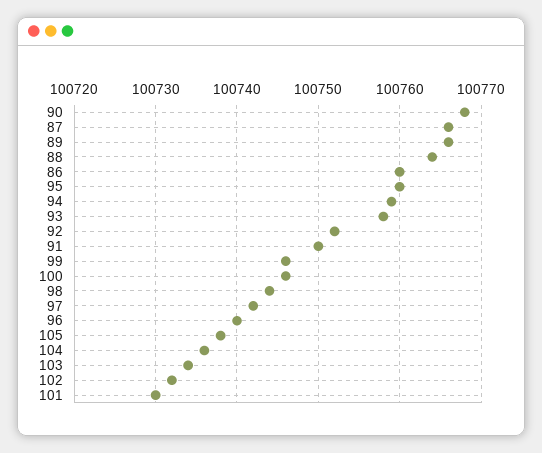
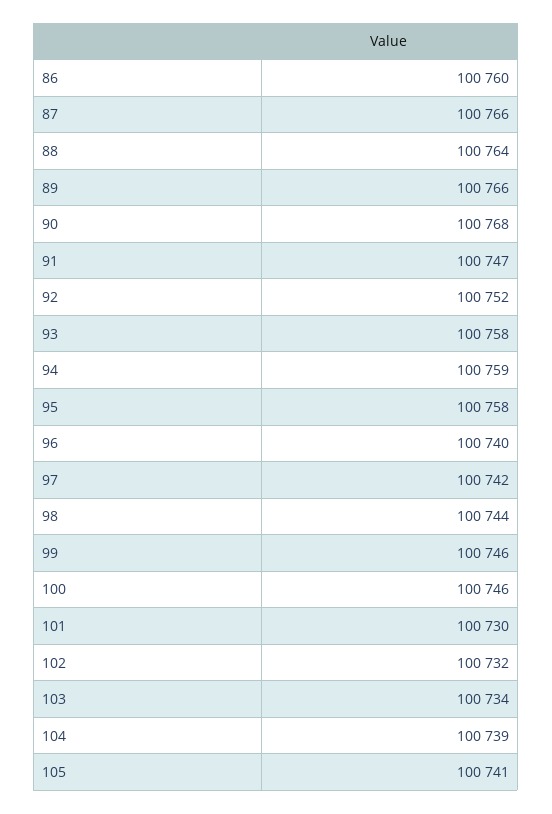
95: 100760 -> 100758
91: 100750 -> 100747
105: 100738 -> 100741
104: 100736 -> 100739

